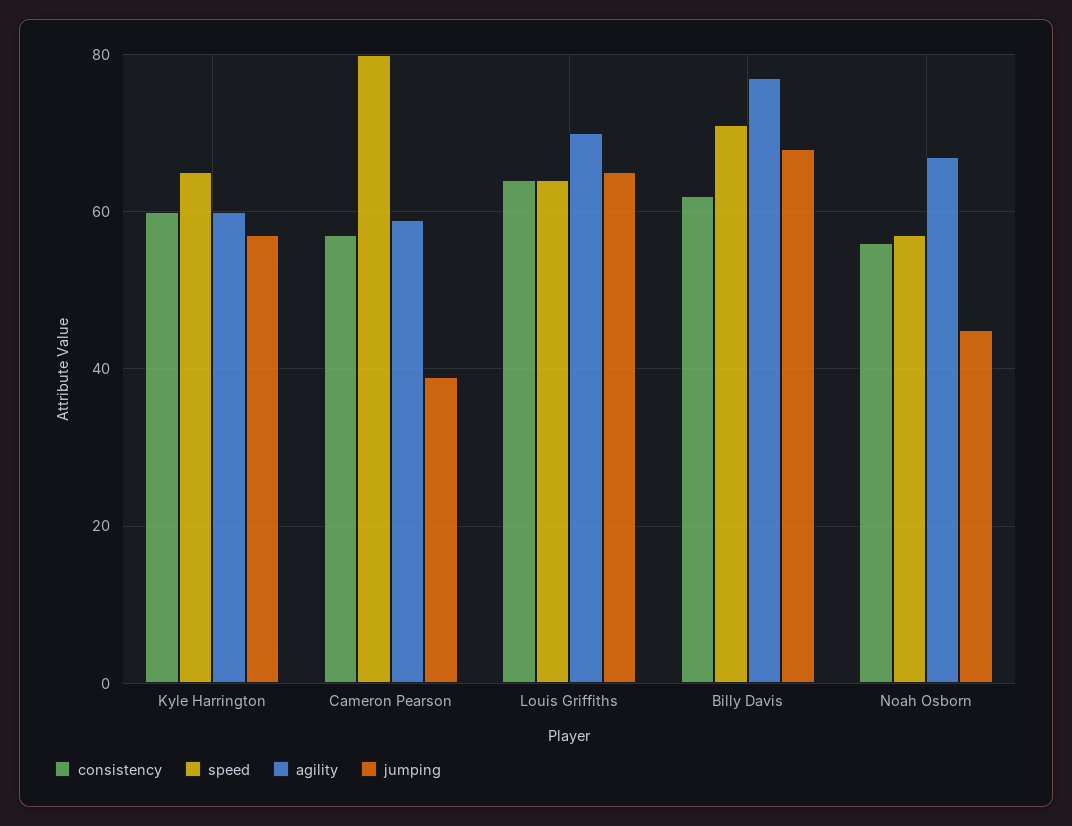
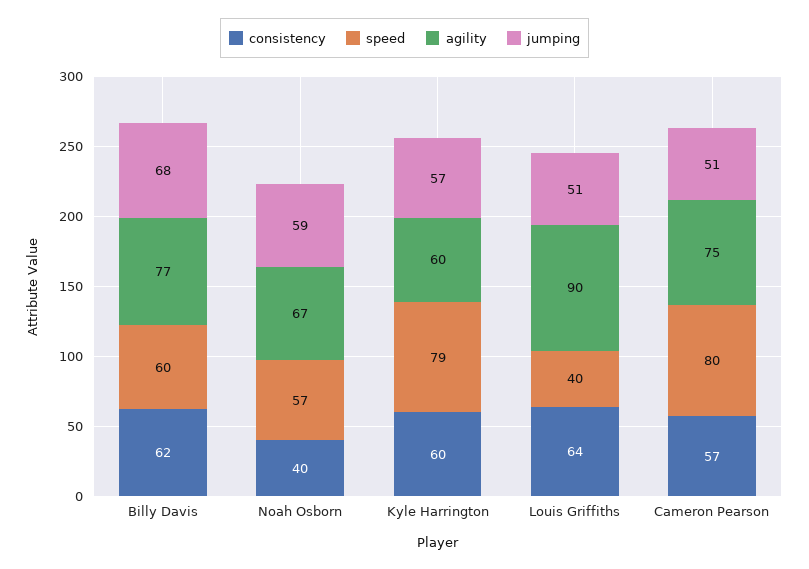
speed, Kyle Harrington: 65 -> 79
agility, Cameron Pearson: 60 -> 75
jumping, Cameron Pearson: 40 -> 51
speed, Louis Griffiths: 65 -> 40
agility, Louis Griffiths: 70 -> 90
jumping, Louis Griffiths: 65 -> 51
speed, Billy Davis: 70 -> 60
consistency, Noah Osborn: 55 -> 40
jumping, Noah Osborn: 45 -> 59

